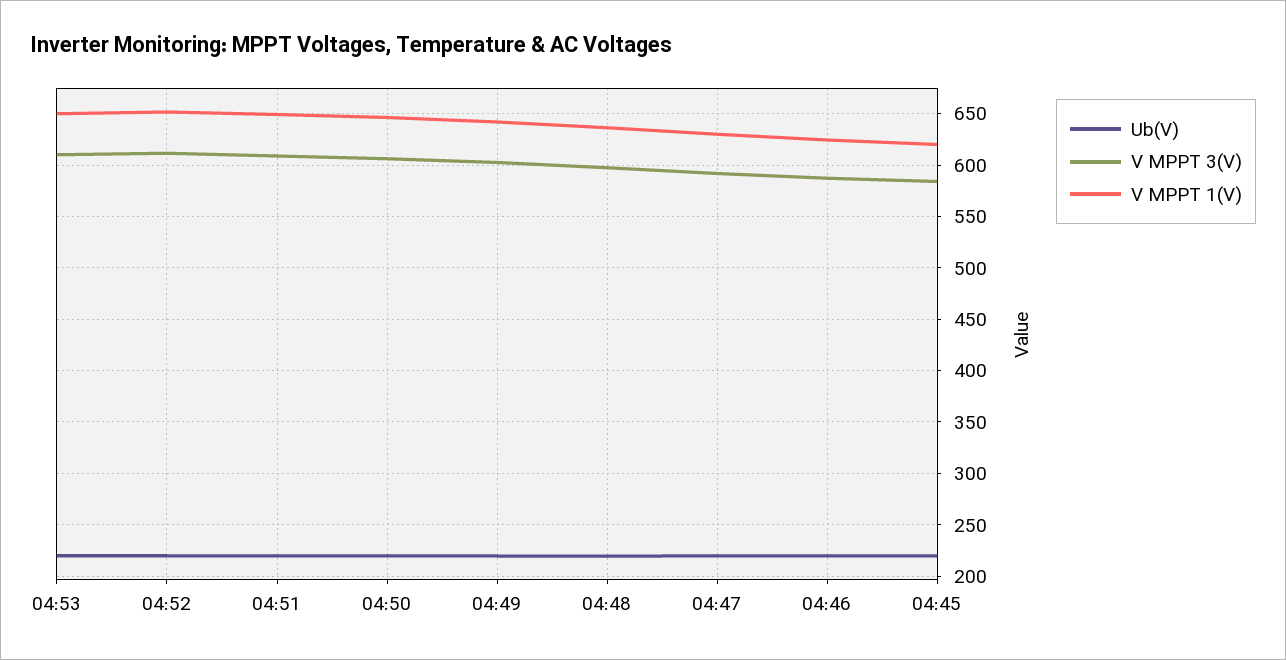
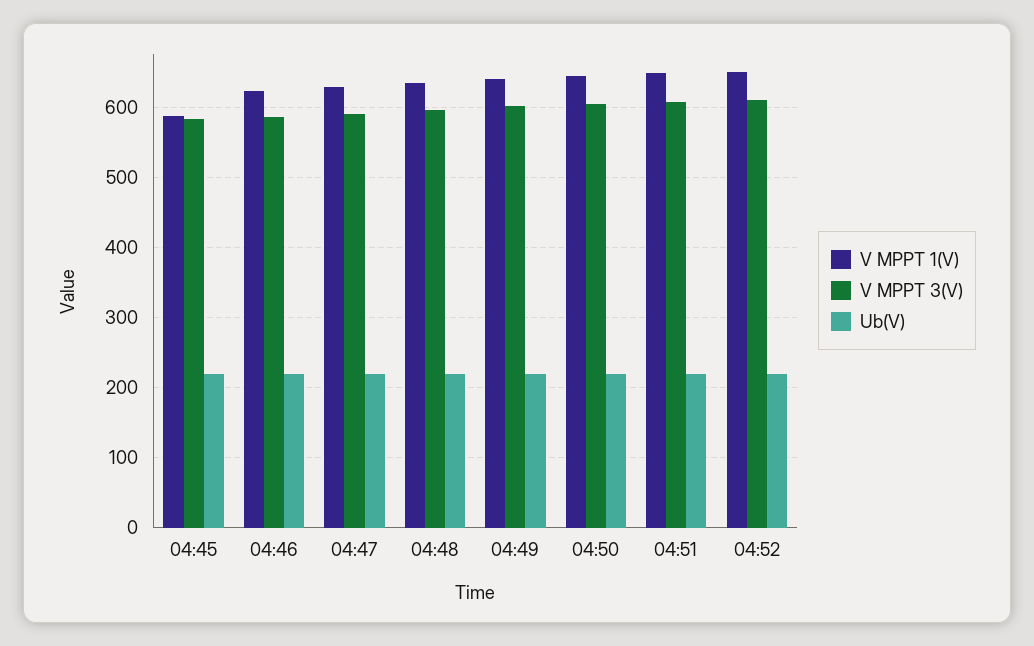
Ub(V), 04:53: 220 -> none
V MPPT 3(V), 04:53: 610 -> none
V MPPT 1(V), 04:53: 650 -> none
V MPPT 1(V), 04:45: 620 -> 590

